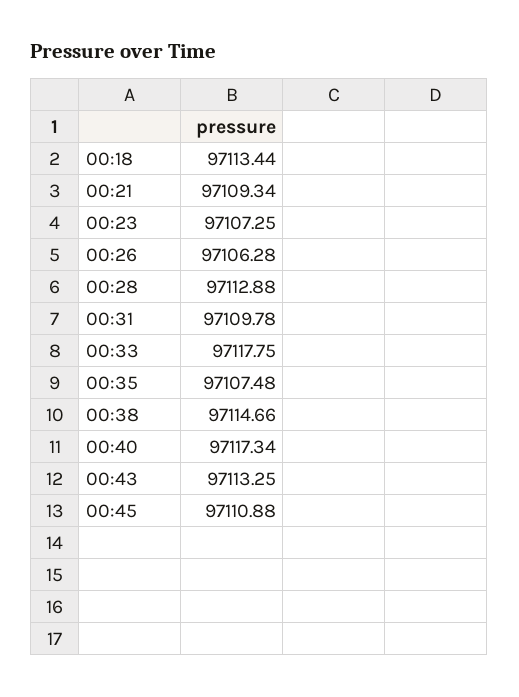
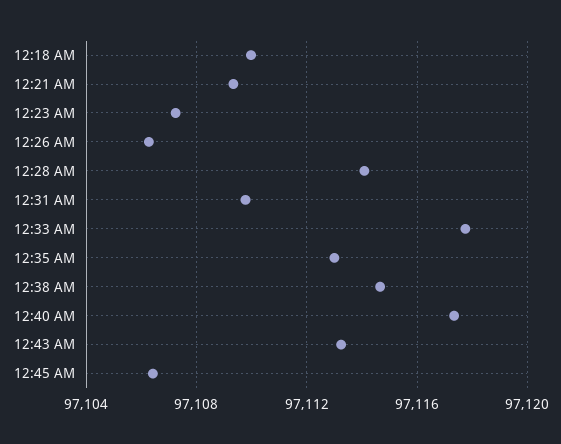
00:18: 97113.44 -> 97110
00:28: 97112.88 -> 97114
00:35: 97107.48 -> 97113
00:45: 97110.88 -> 97106.5

